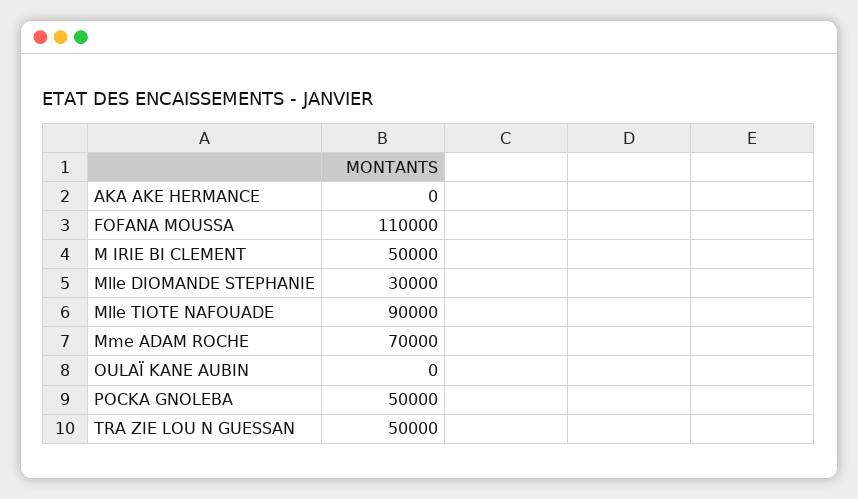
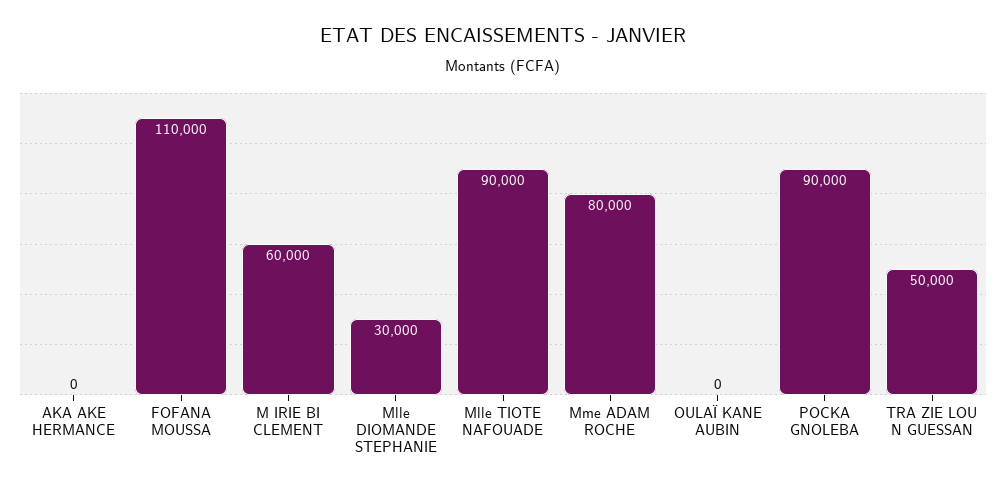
M IRIE BI CLEMENT: 50000 -> 60000
Mme ADAM ROCHE: 70000 -> 80000
POCKA GNOLEBA: 50000 -> 90000

